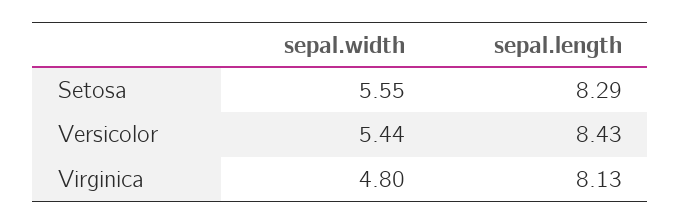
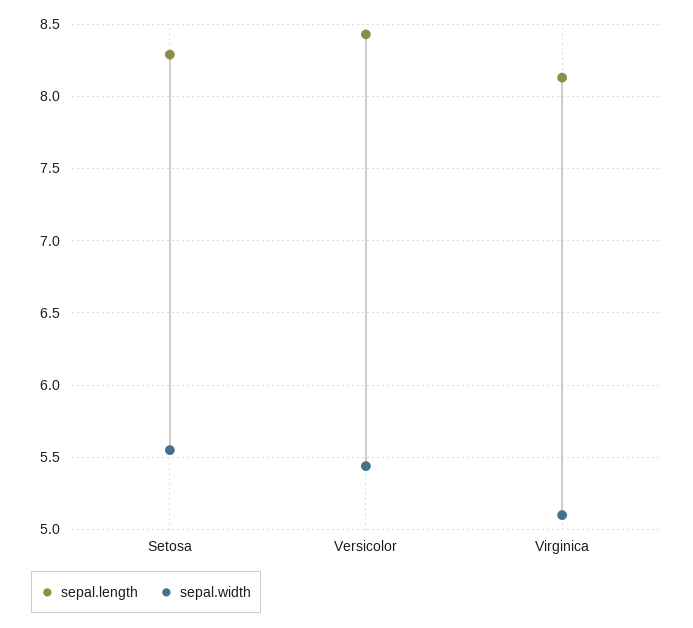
sepal.width, Virginica: 4.8 -> 5.1

